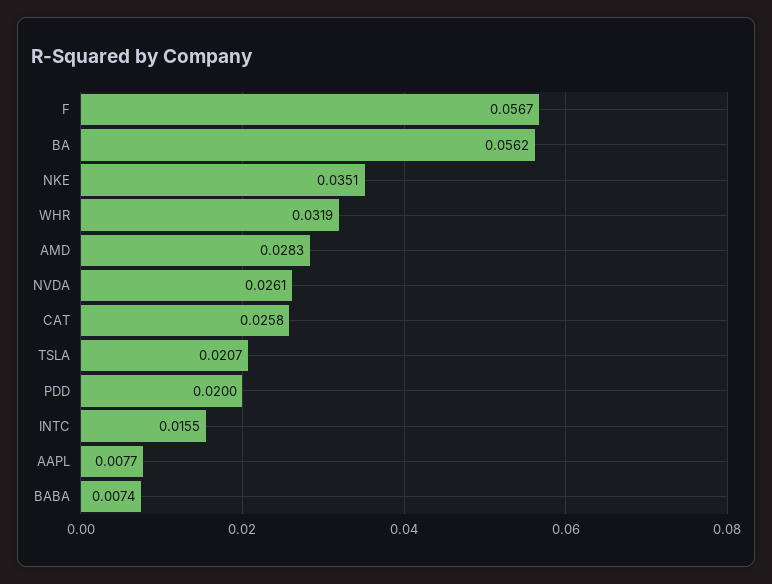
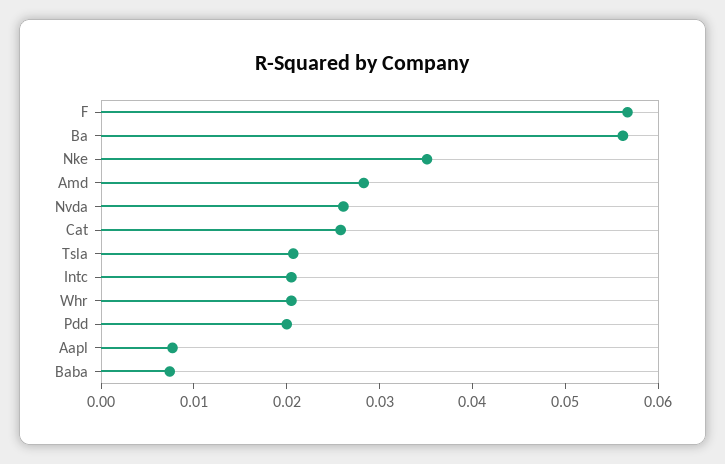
WHR: 0.0319 -> 0.02
INTC: 0.0155 -> 0.02

